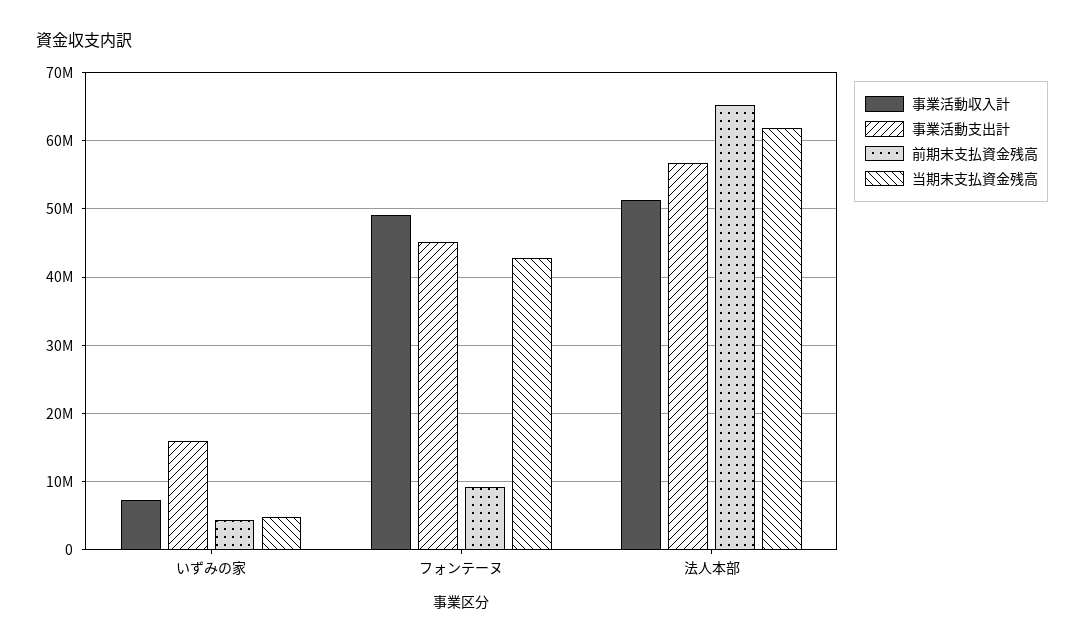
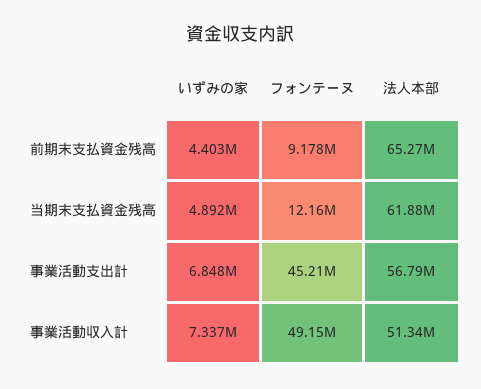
事業活動支出計, いずみの家: 16000000 -> 6848000
当期末支払資金残高, フォンテーヌ: 43000000 -> 12160000

